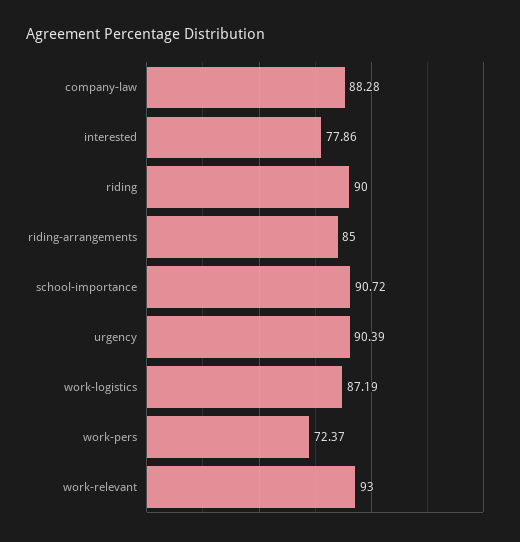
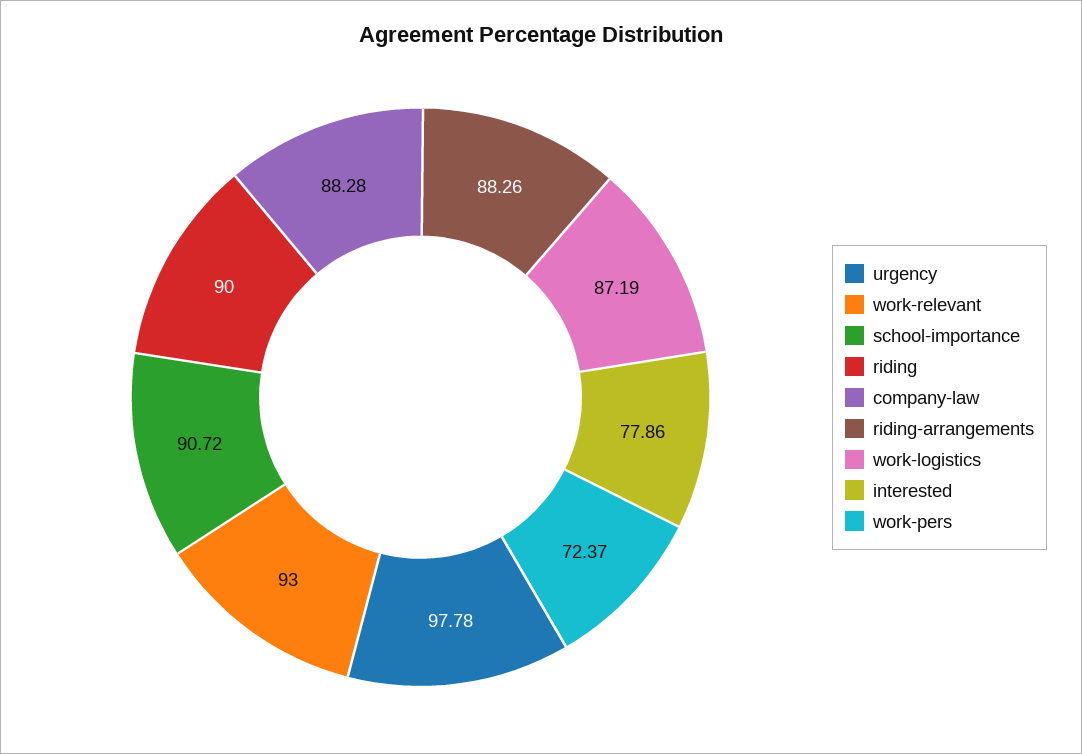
riding-arrangements: 85 -> 88.26
urgency: 90.39 -> 97.78

